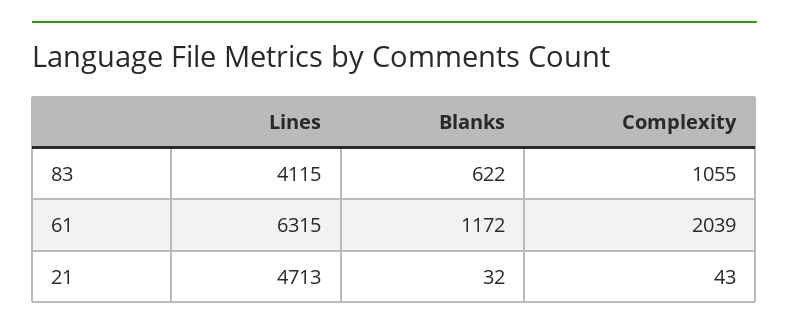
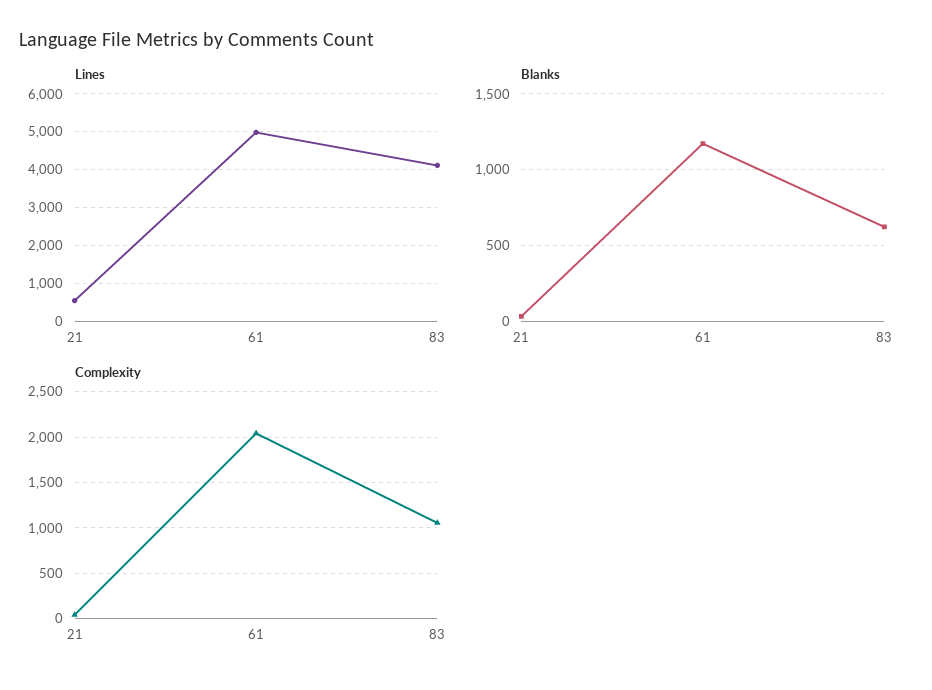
Lines, 61: 6315 -> 5000
Lines, 21: 4713 -> 600

